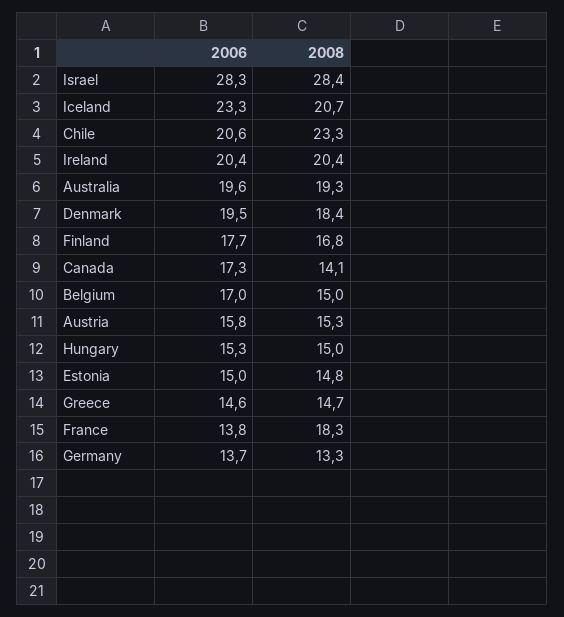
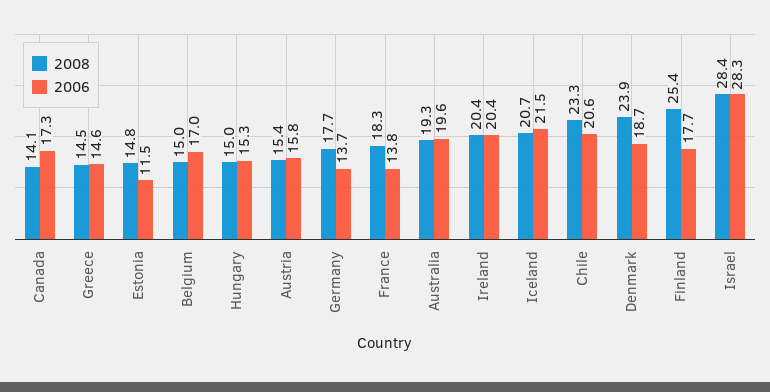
2006, Iceland: 23.3 -> 21.5
2006, Denmark: 19.5 -> 18.7
2008, Denmark: 18.4 -> 23.9
2008, Finland: 16.8 -> 25.4
2008, Austria: 15.3 -> 15.4
2006, Estonia: 15 -> 11.5
2008, Greece: 14.7 -> 14.5
2008, Germany: 13.3 -> 17.7

